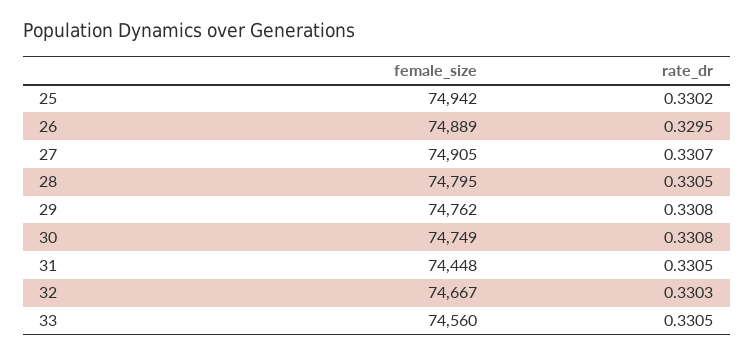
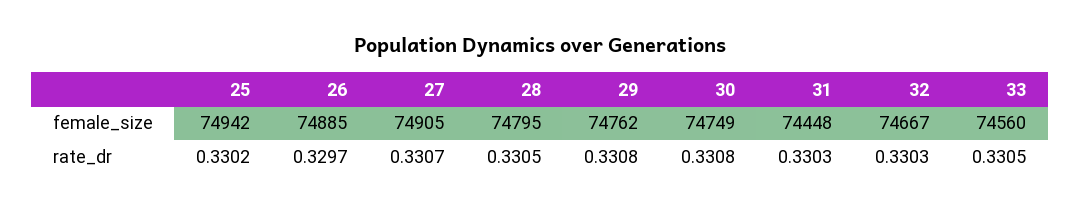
female_size, 26: 74889 -> 74885
rate_dr, 26: 0.3295 -> 0.3297
rate_dr, 31: 0.3305 -> 0.3303

